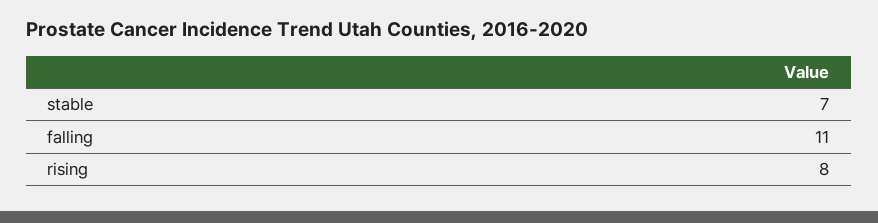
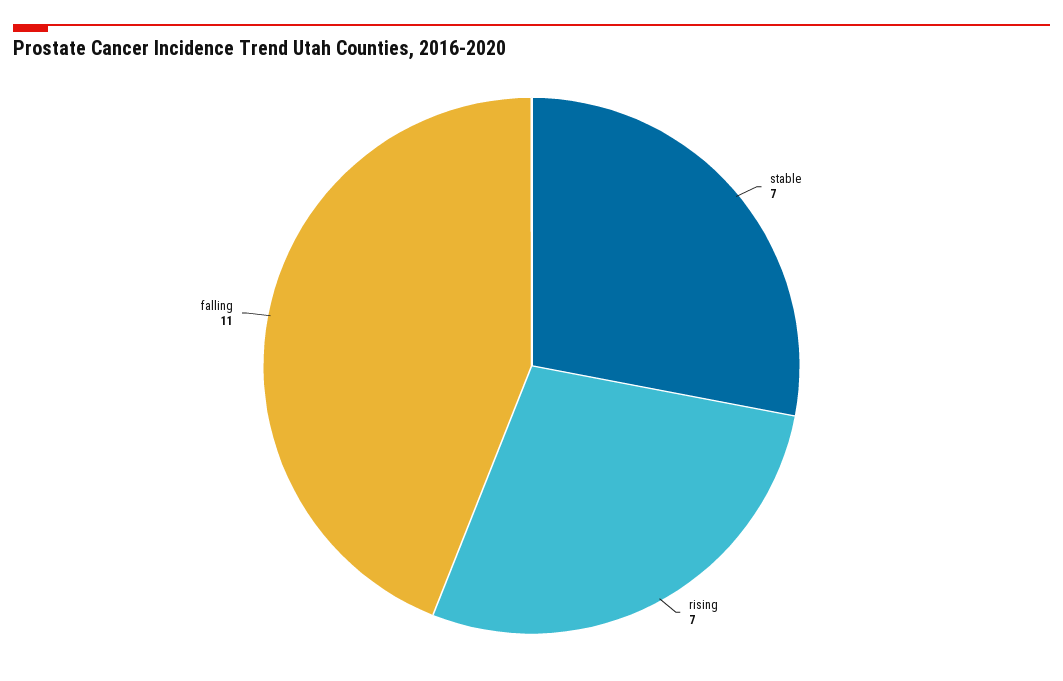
rising: 8 -> 7

